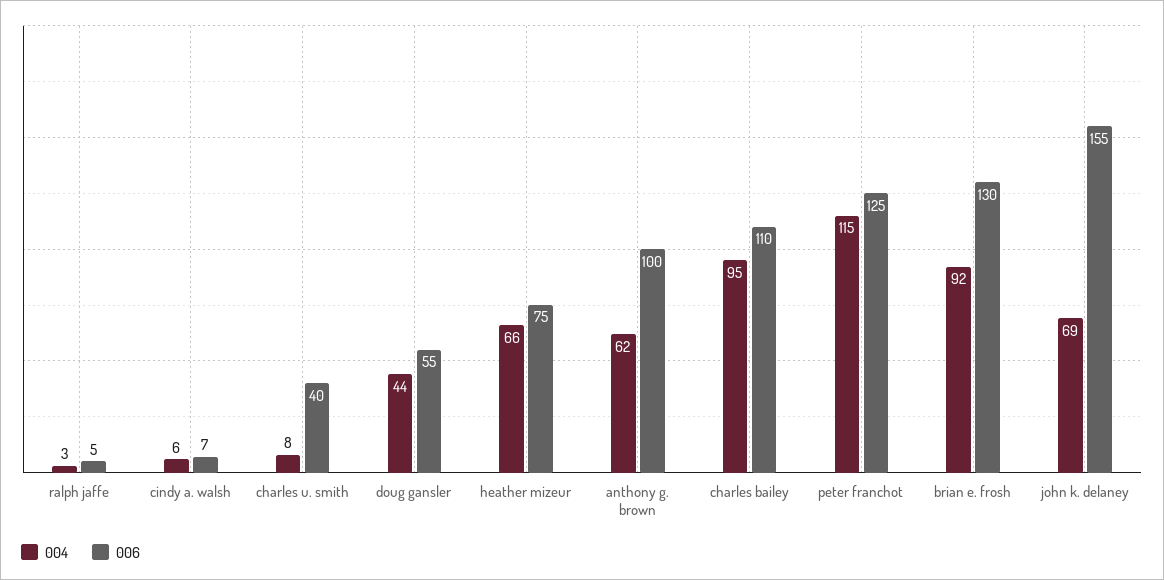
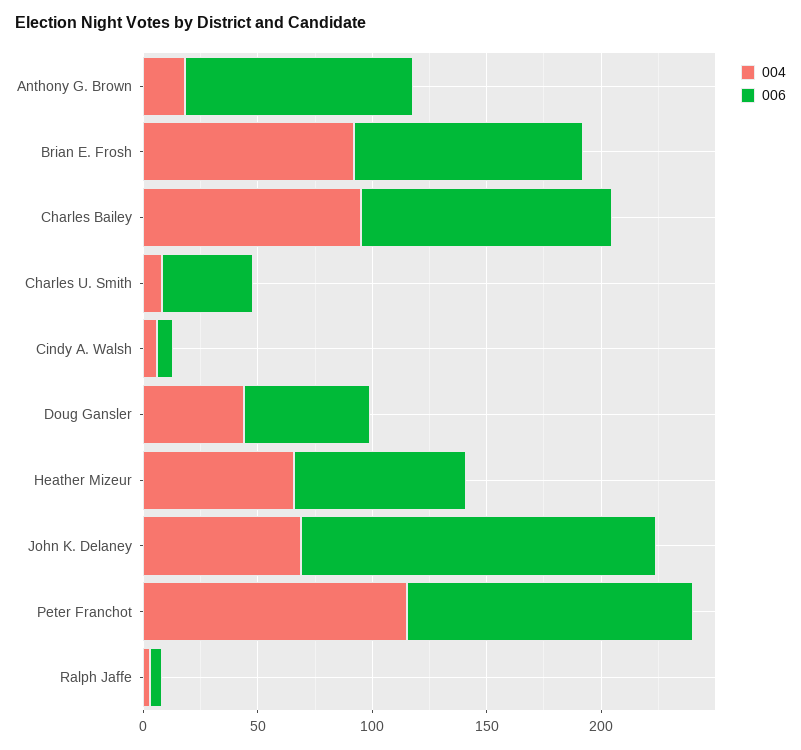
004, anthony g. brown: 62 -> 20
006, brian e. frosh: 130 -> 100

